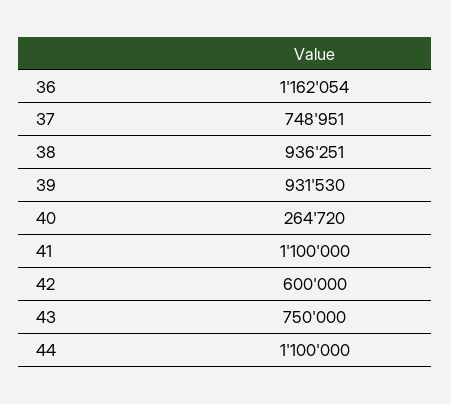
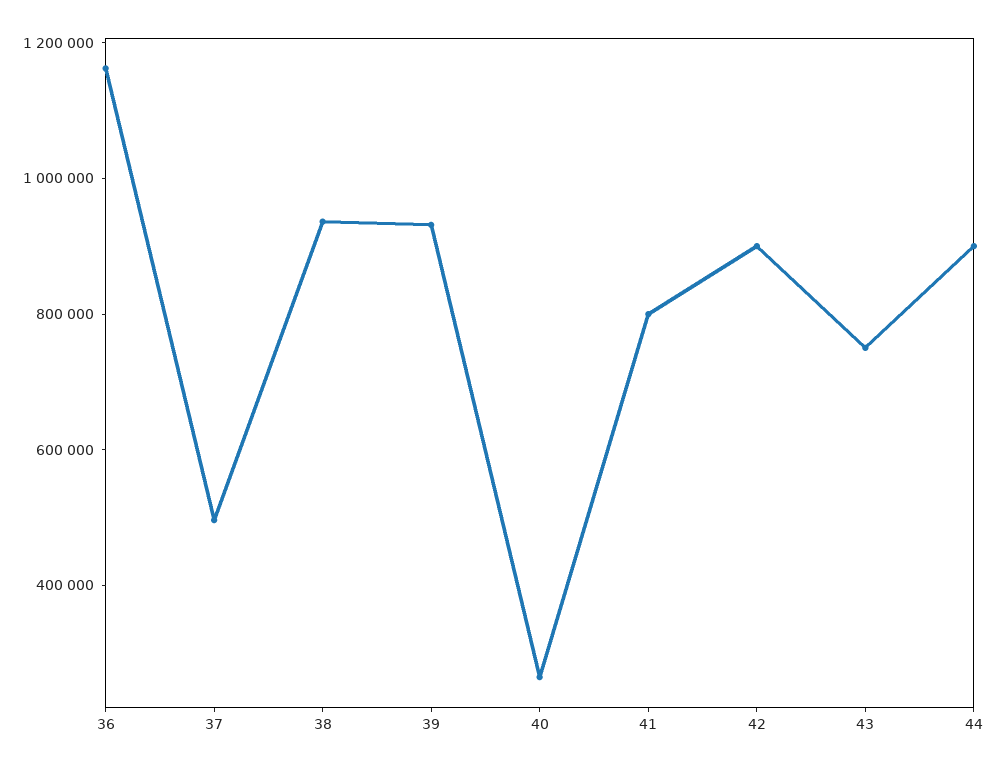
37: 748951 -> 500000
41: 1100000 -> 800000
42: 600000 -> 900000
44: 1100000 -> 900000

